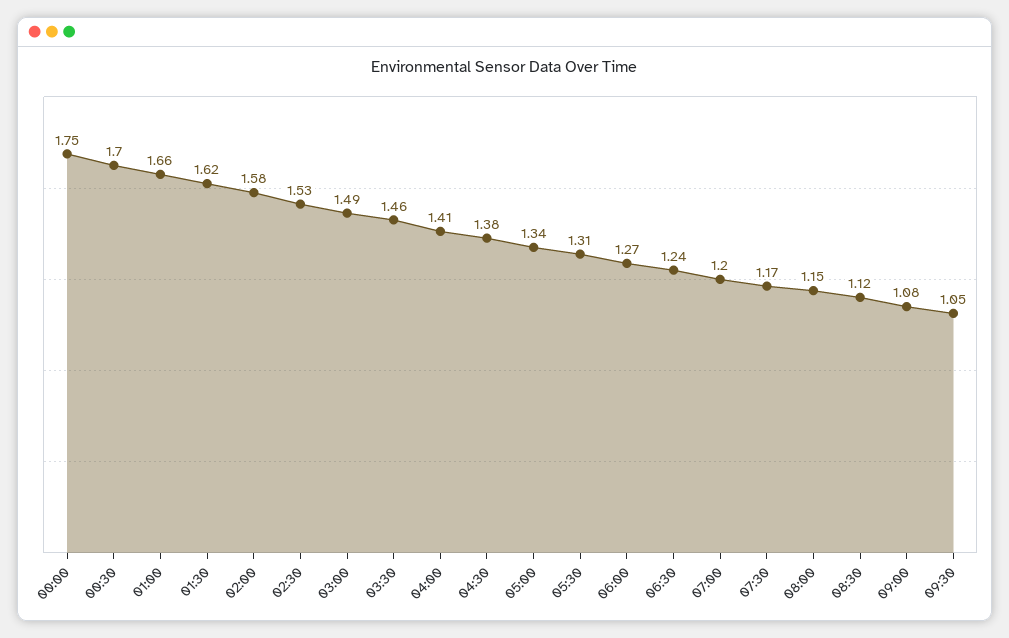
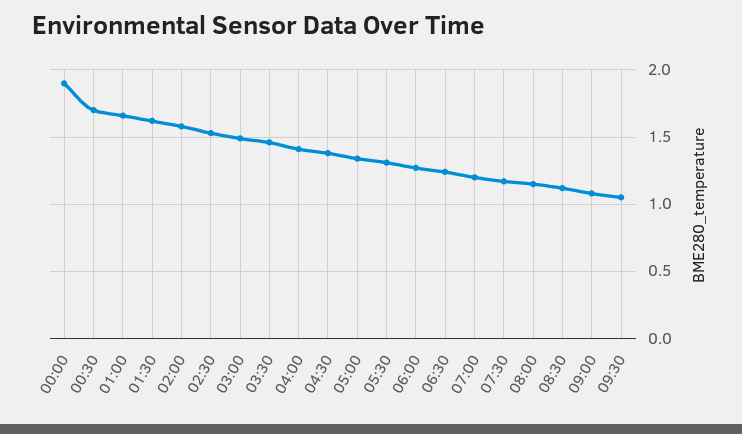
00:00: 1.75 -> 1.9

